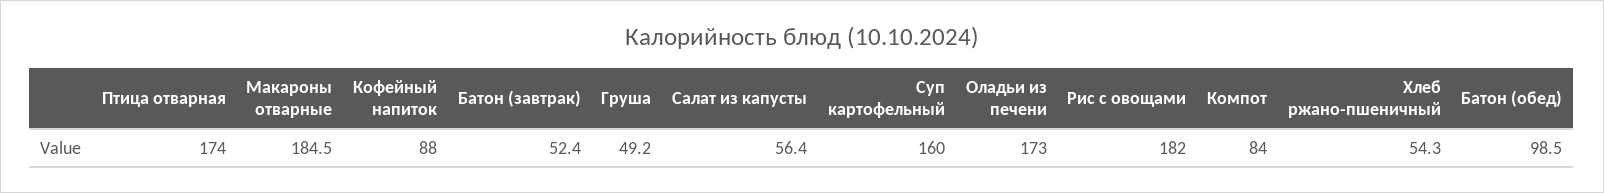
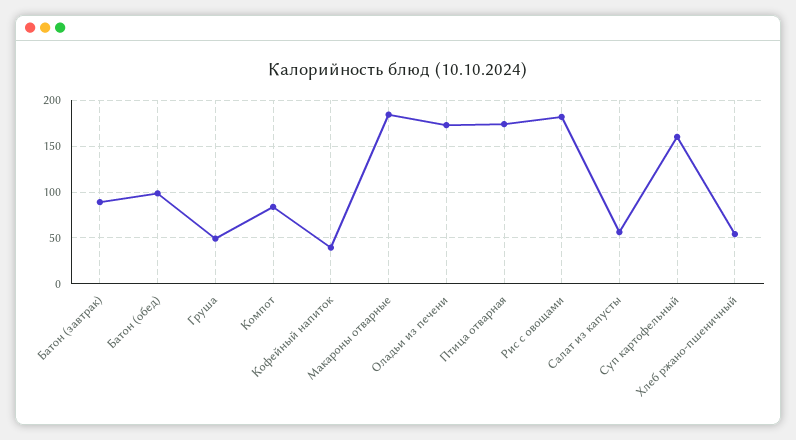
Кофейный напиток: 88 -> 40
Батон (завтрак): 52.4 -> 90

